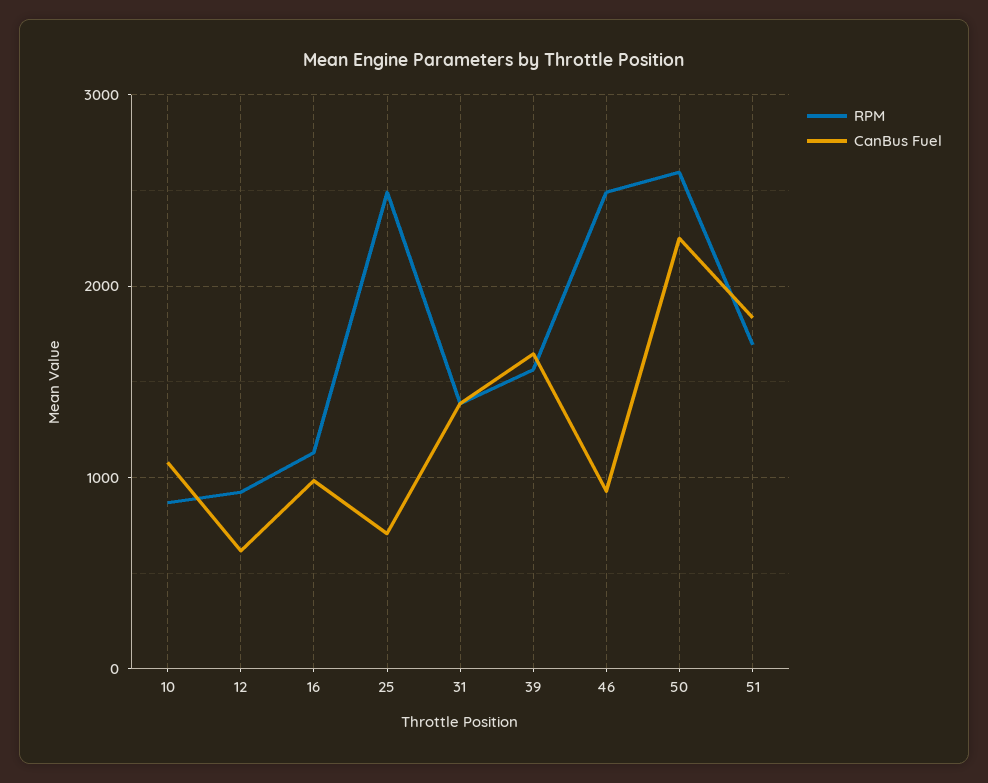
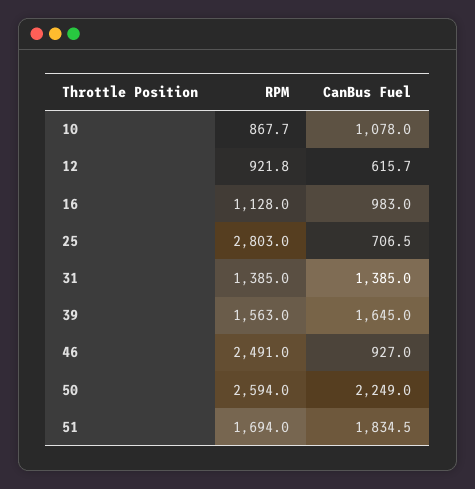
RPM, 25: 2500 -> 2803

